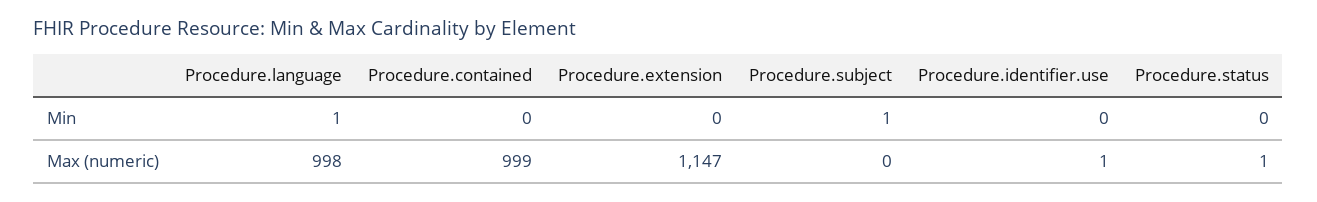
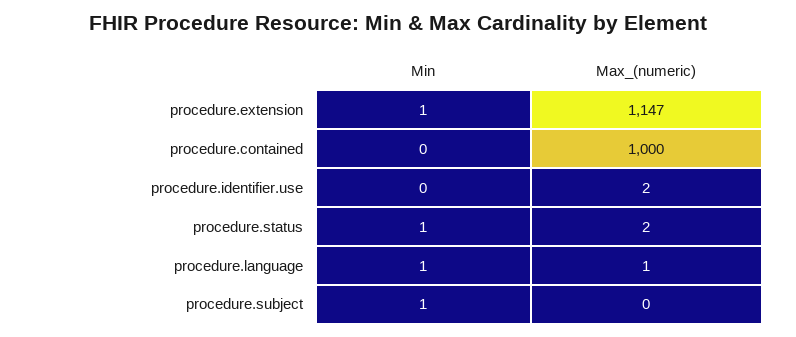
Procedure.extension, Min: 0 -> 1
Procedure.status, Min: 0 -> 1
Procedure.language, Max (numeric): 998 -> 1
Procedure.contained, Max (numeric): 999 -> 1000
Procedure.identifier.use, Max (numeric): 1 -> 2
Procedure.status, Max (numeric): 1 -> 2

